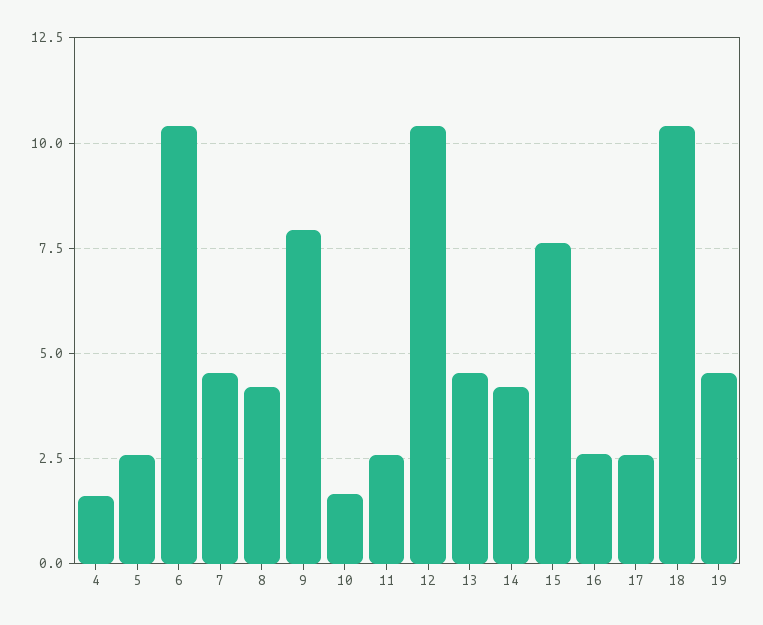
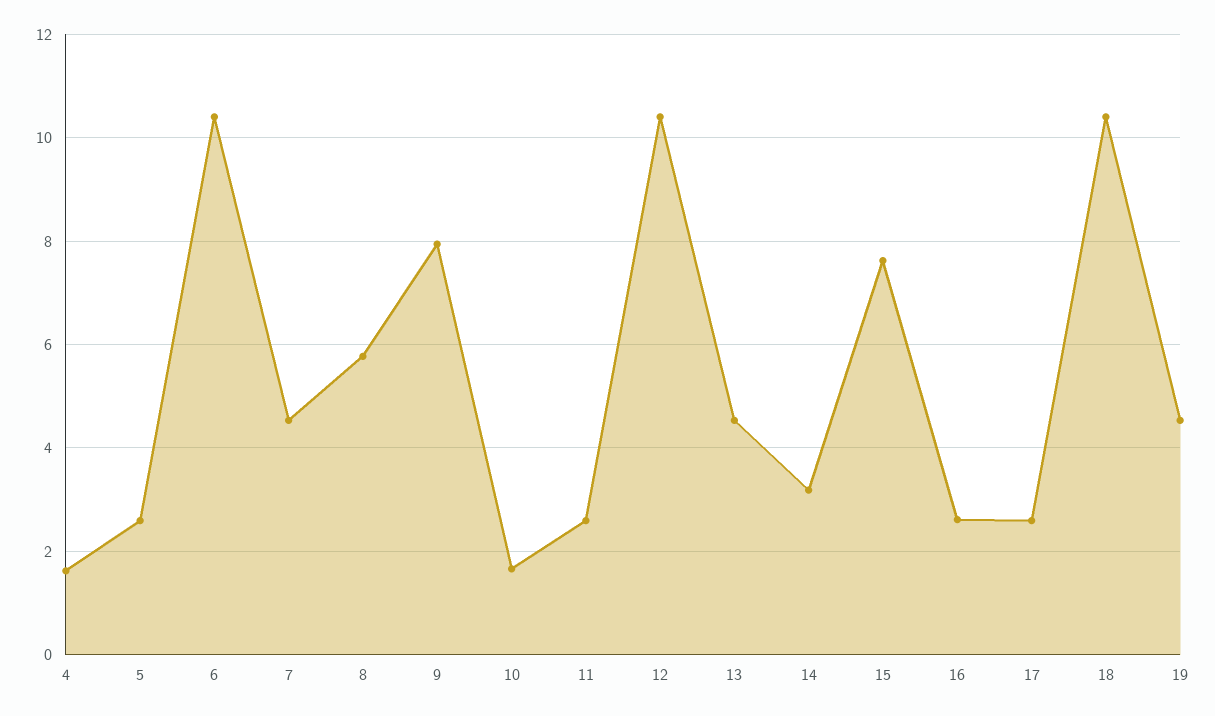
8: 4.25 -> 5.8
14: 4.25 -> 3.2

